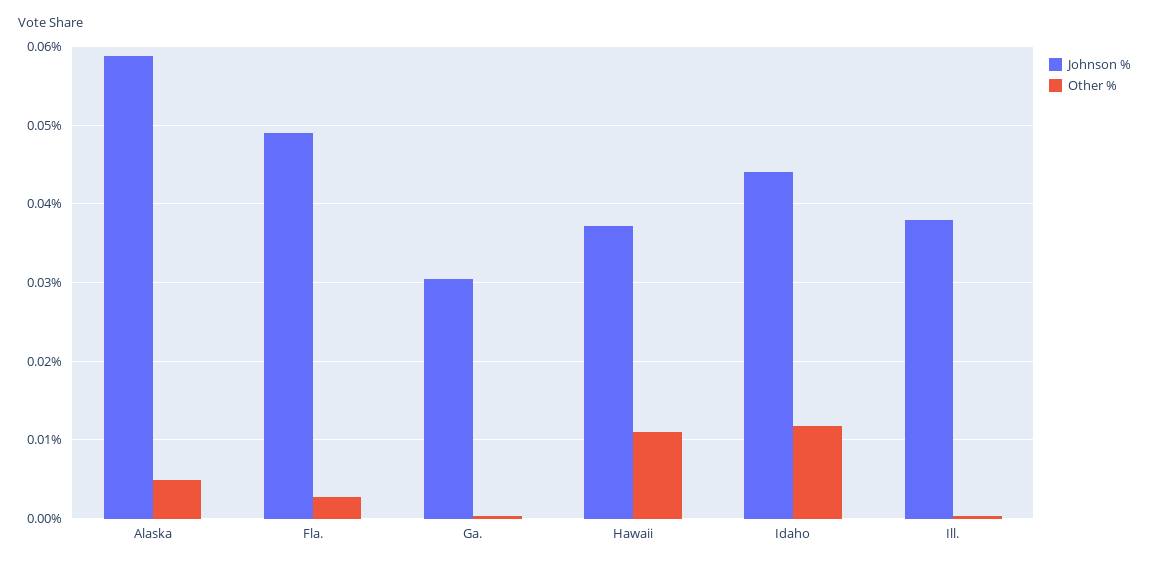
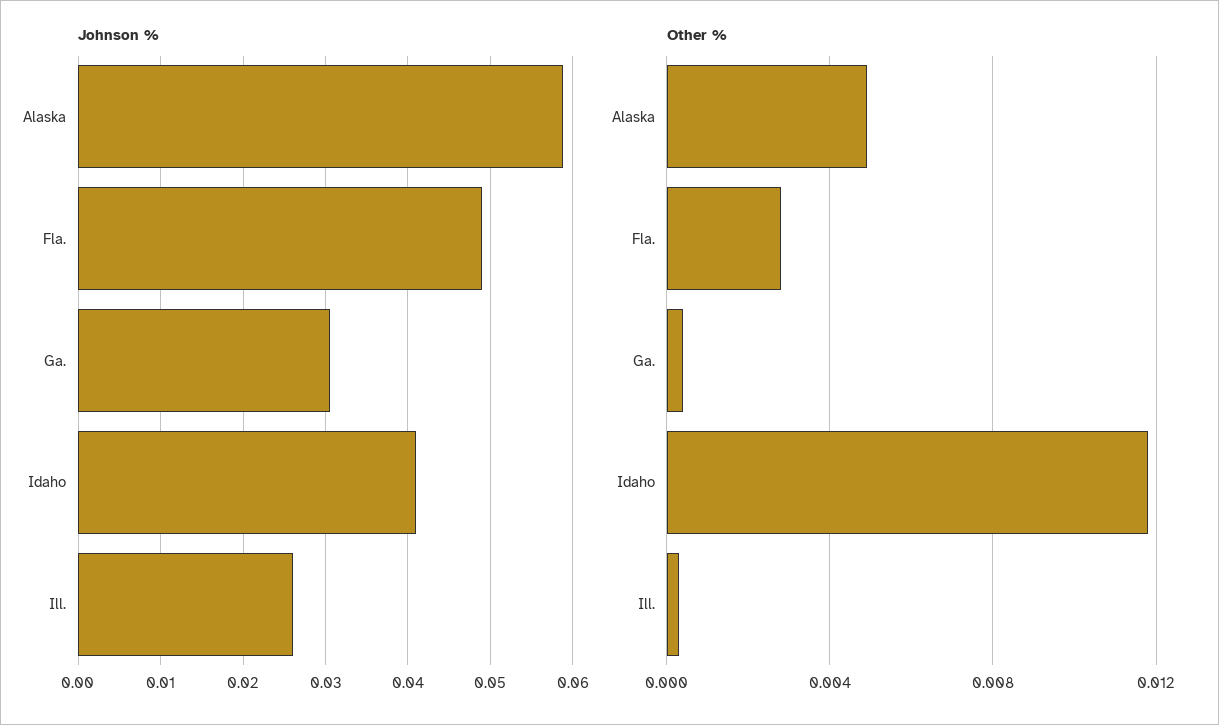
Johnson %, Hawaii: 0.037 -> none
Other %, Hawaii: 0.011 -> none
Johnson %, Idaho: 0.044 -> 0.041
Johnson %, Ill.: 0.038 -> 0.026

